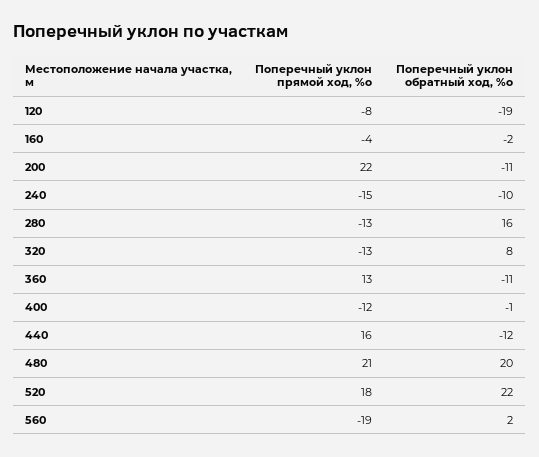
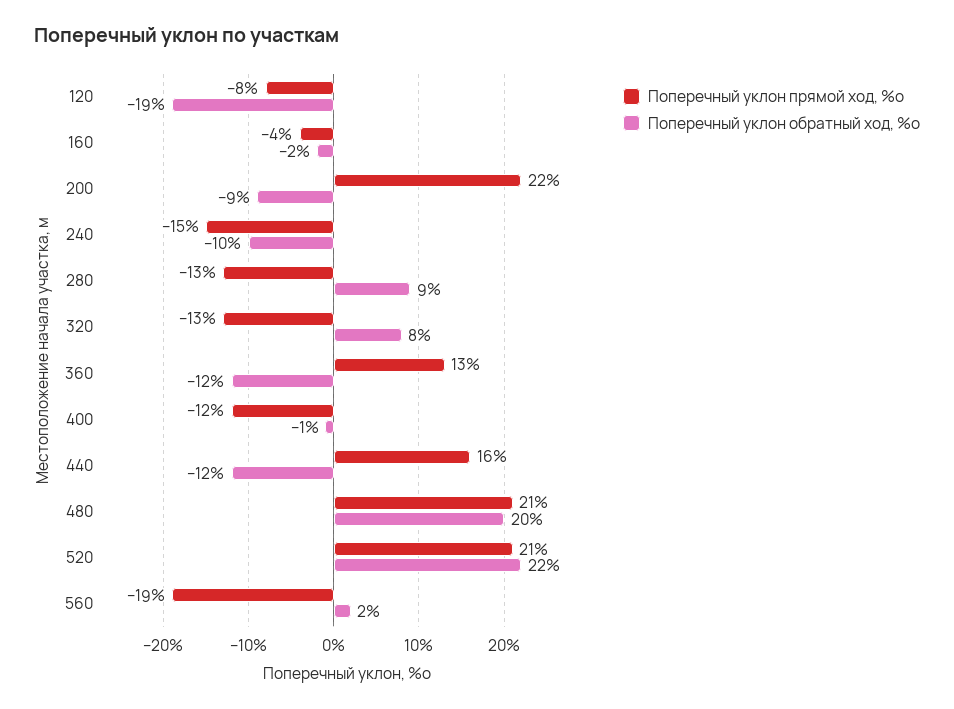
Поперечный уклон обратный ход, %о, 200: -11 -> -9
Поперечный уклон обратный ход, %о, 280: 16 -> 9
Поперечный уклон обратный ход, %о, 360: -11 -> -12
Поперечный уклон прямой ход, %о, 520: 18 -> 21

